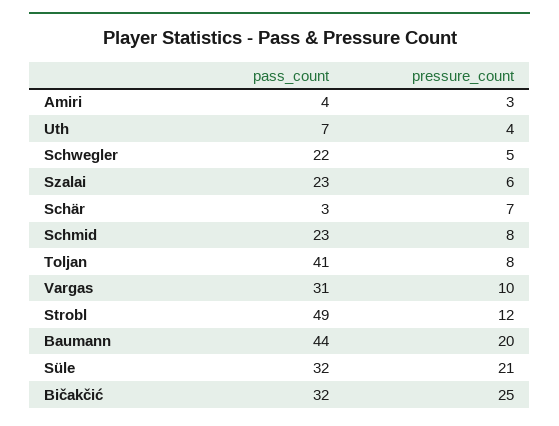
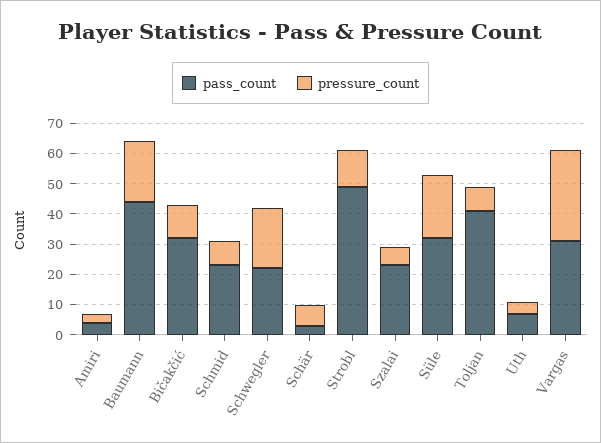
pressure_count, Schwegler: 5 -> 20
pressure_count, Vargas: 10 -> 30
pressure_count, Bičakčić: 25 -> 10

